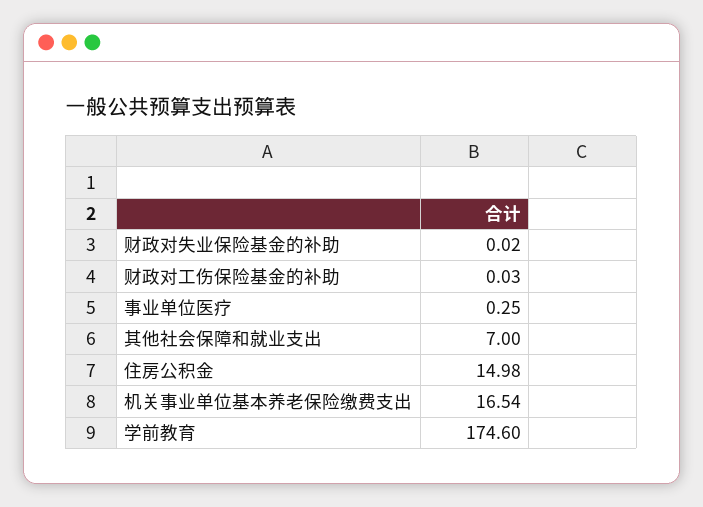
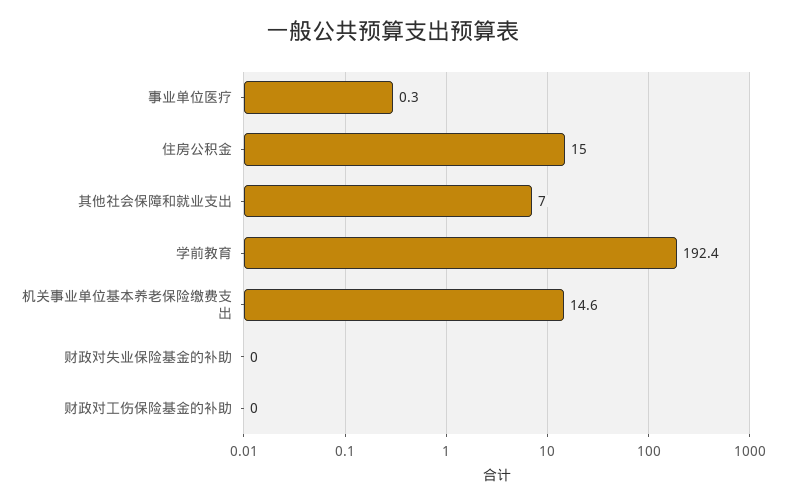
机关事业单位基本养老保险缴费支出: 16.54 -> 14.6
学前教育: 174.6 -> 192.4

